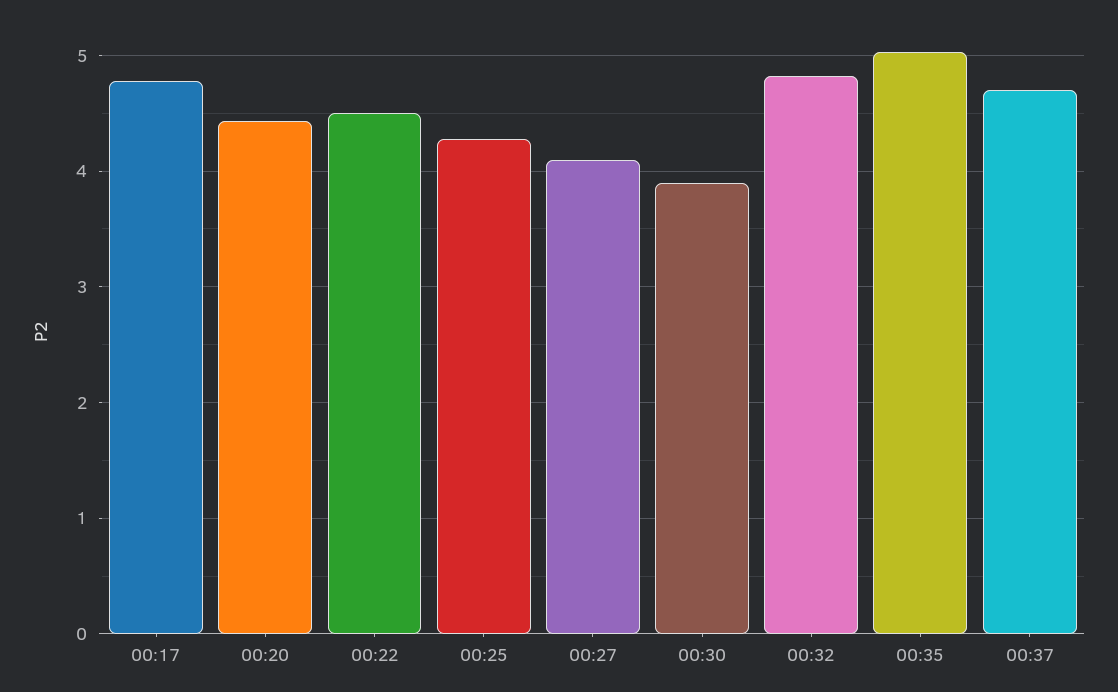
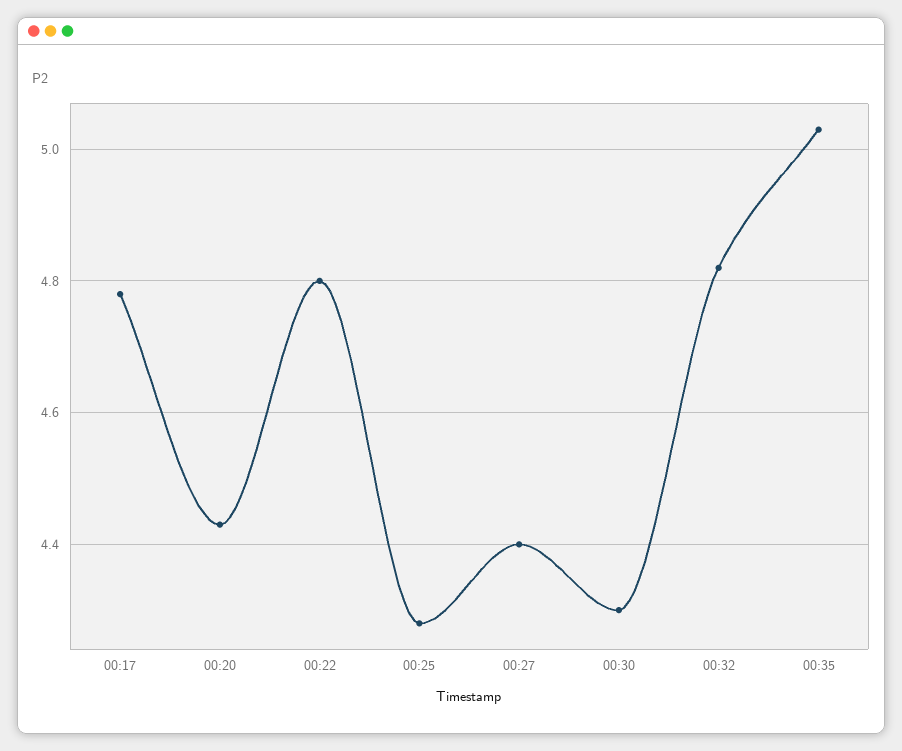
00:22: 4.5 -> 4.8
00:27: 4.1 -> 4.4
00:30: 3.9 -> 4.3
00:37: 4.7 -> none

